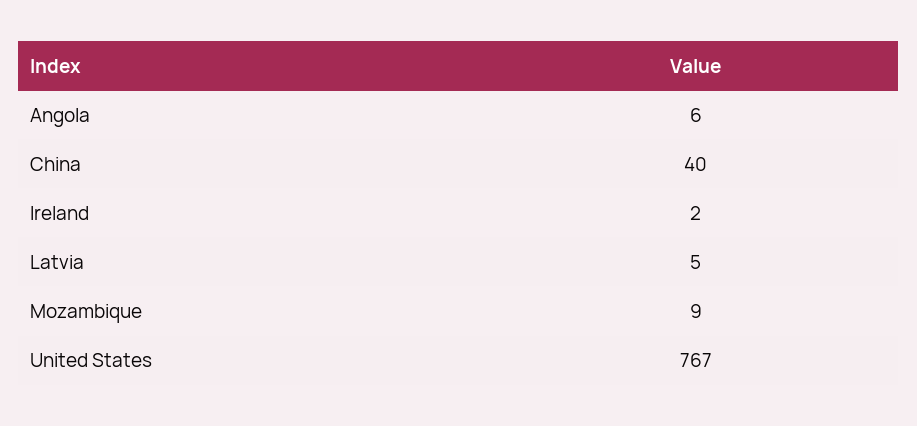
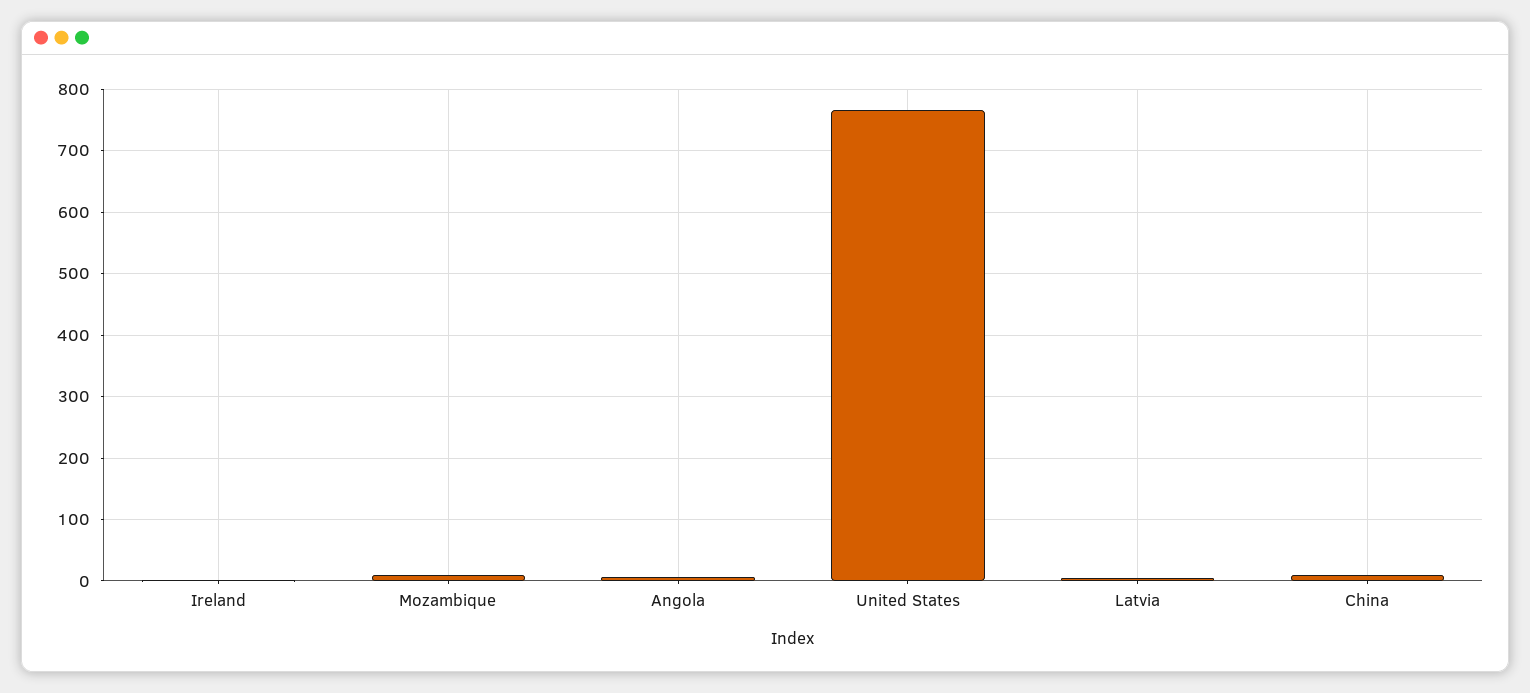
China: 40 -> 10

